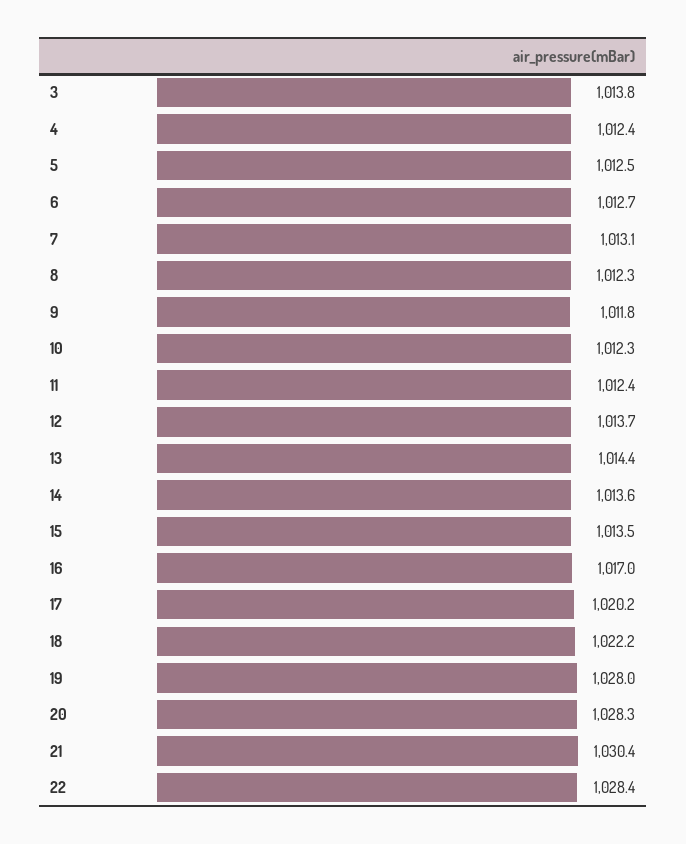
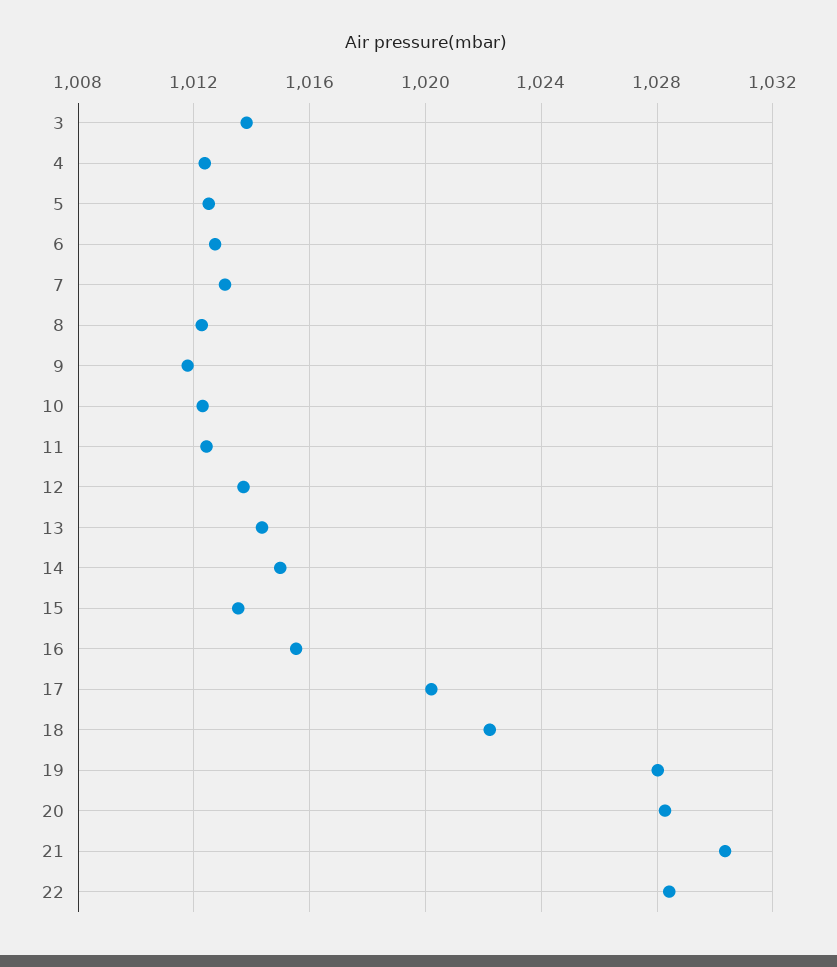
14: 1013.6 -> 1015
16: 1017 -> 1015.5

